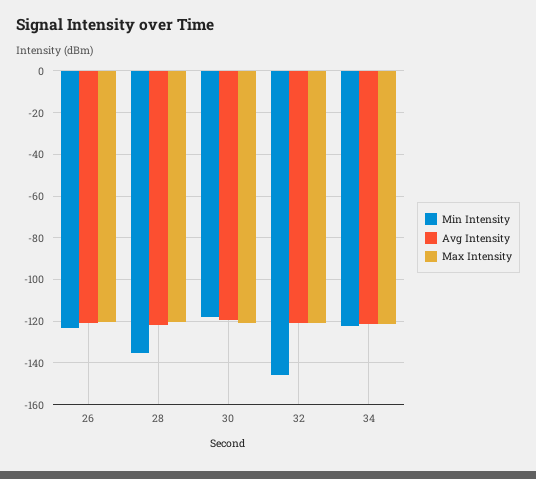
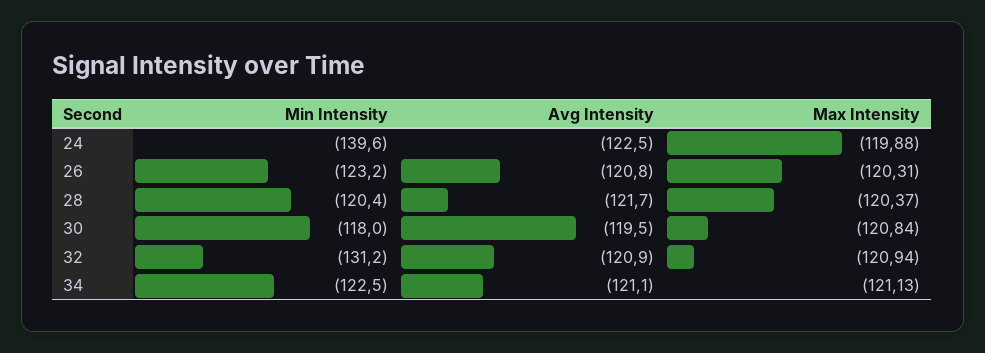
Min Intensity, 28: -135 -> -120.4
Min Intensity, 32: -145 -> -131.2
Min Intensity, 24: none -> -139.6
Avg Intensity, 24: none -> -122.5
Max Intensity, 24: none -> -119.88

